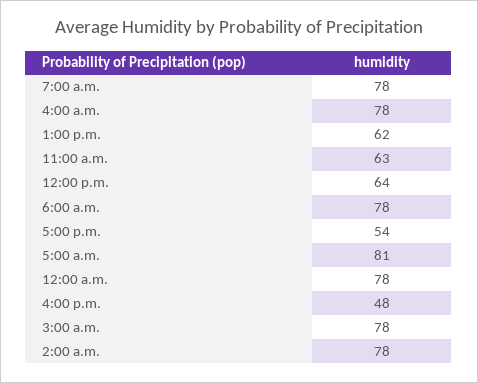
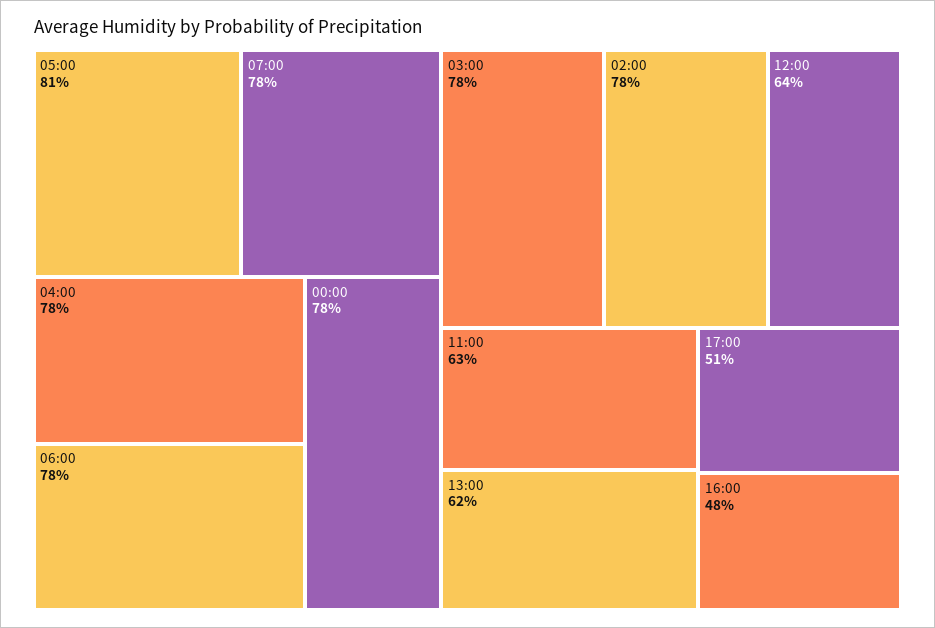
5:00 p.m.: 54 -> 51

